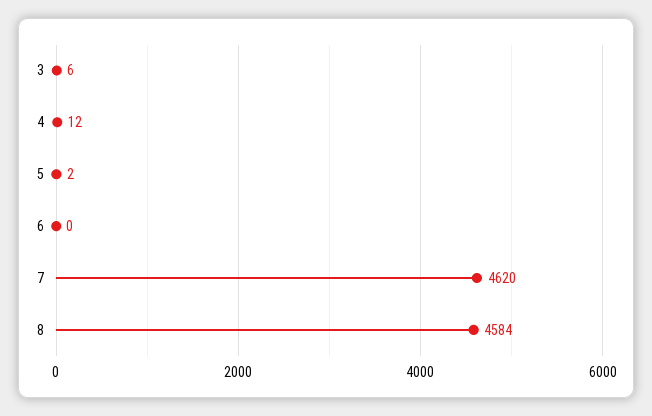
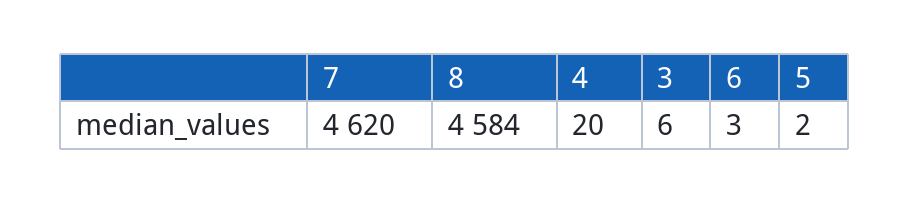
4: 12 -> 20
6: 0 -> 3

